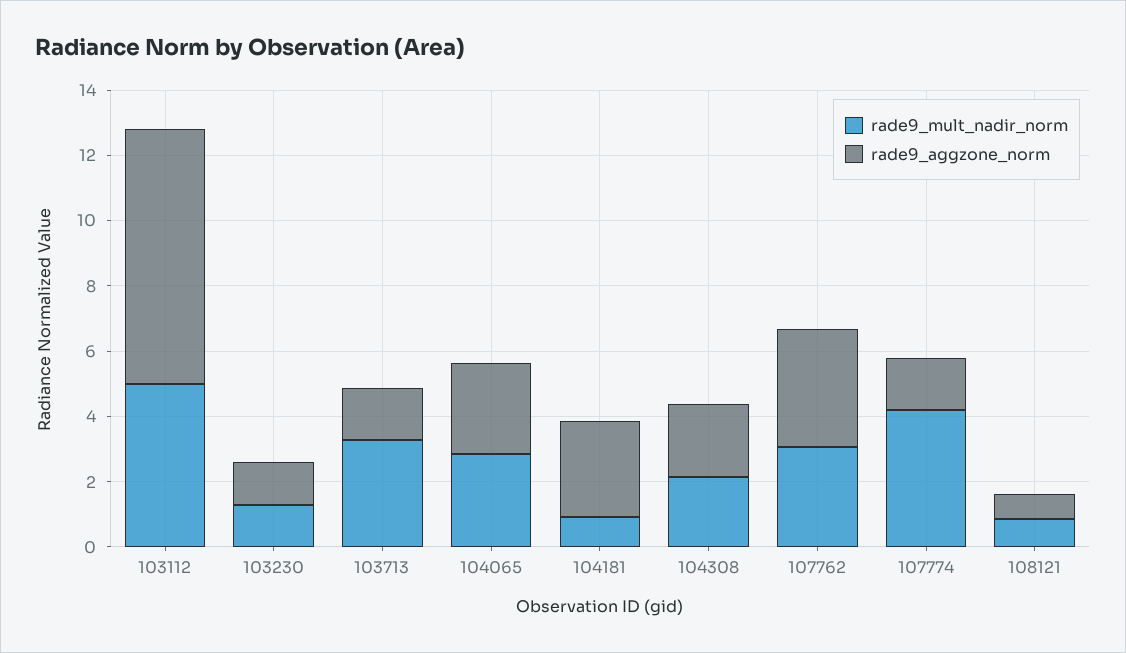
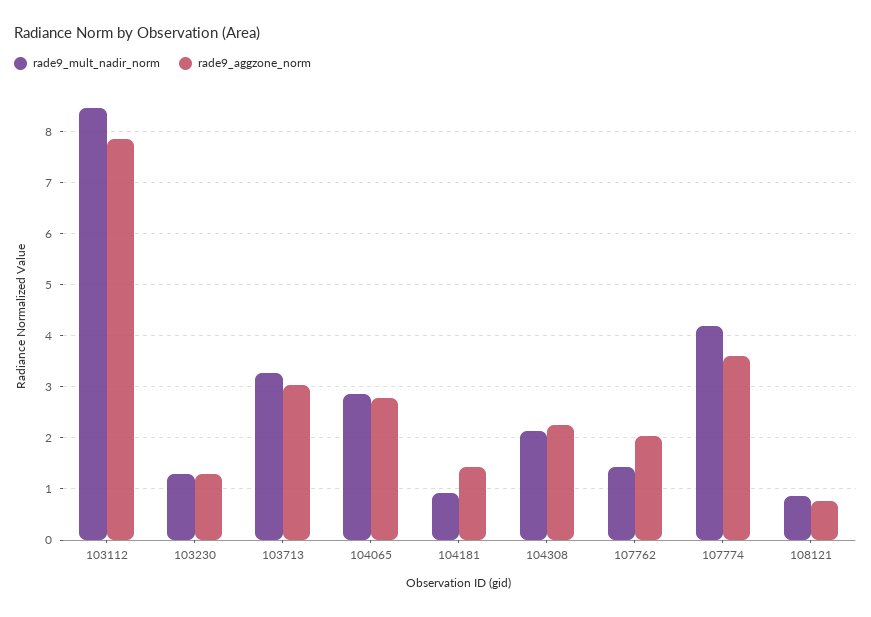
rade9_mult_nadir_norm, 103112: 5 -> 8.4
rade9_aggzone_norm, 103713: 1.5 -> 3
rade9_aggzone_norm, 104181: 3 -> 1.4
rade9_mult_nadir_norm, 107762: 3 -> 1.4
rade9_aggzone_norm, 107762: 3.5 -> 2
rade9_aggzone_norm, 107774: 1.5 -> 3.6

